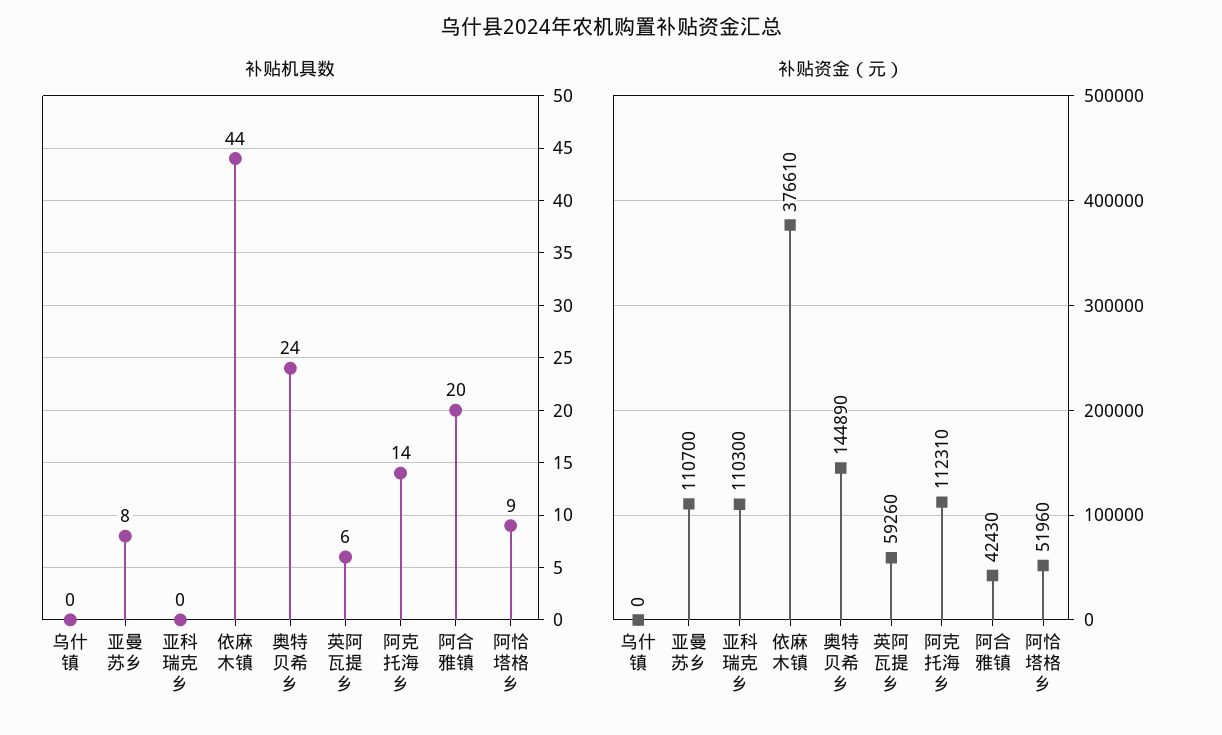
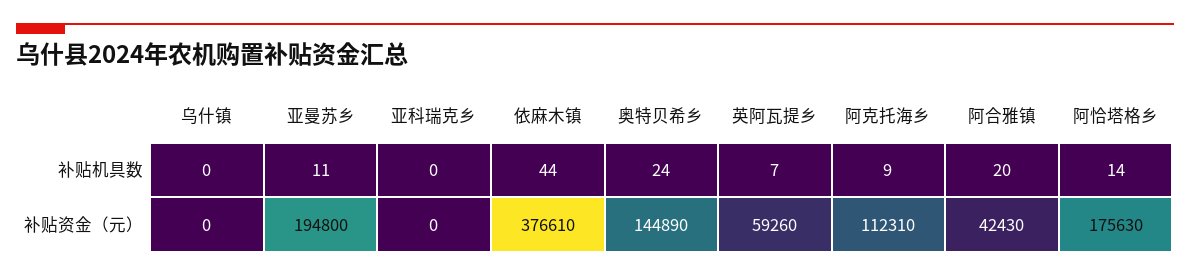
补贴机具数, 亚曼苏乡: 8 -> 11
补贴机具数, 英阿瓦提乡: 6 -> 7
补贴机具数, 阿克托海乡: 14 -> 9
补贴机具数, 阿恰塔格乡: 9 -> 14
补贴资金（元）, 亚曼苏乡: 110700 -> 194800
补贴资金（元）, 亚科瑞克乡: 110300 -> 0
补贴资金（元）, 阿恰塔格乡: 51960 -> 175630

